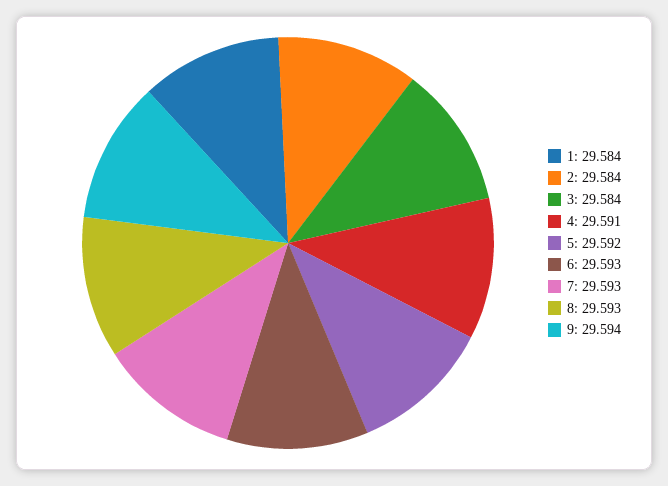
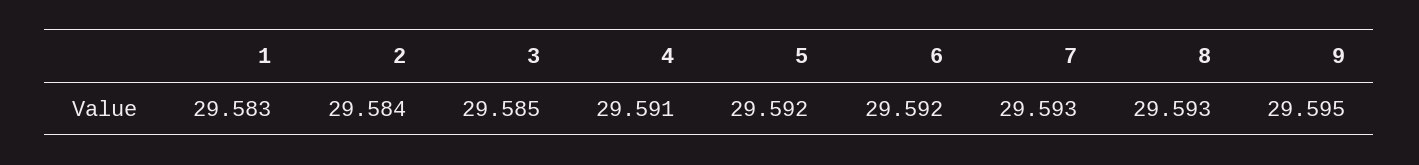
1: 29.584 -> 29.583
3: 29.584 -> 29.585
6: 29.593 -> 29.592
9: 29.594 -> 29.595

